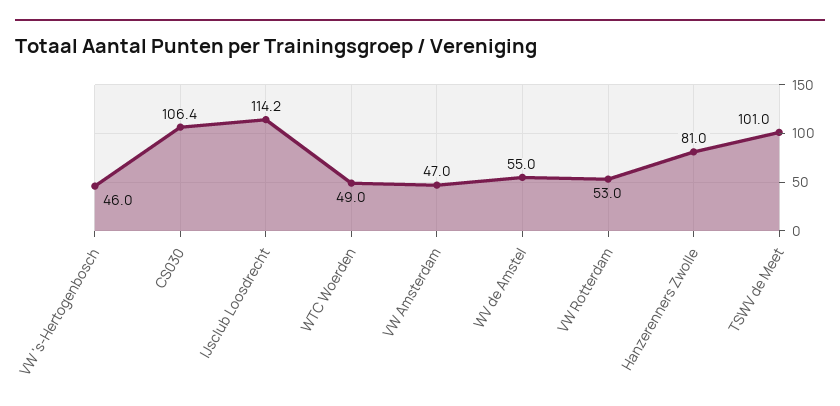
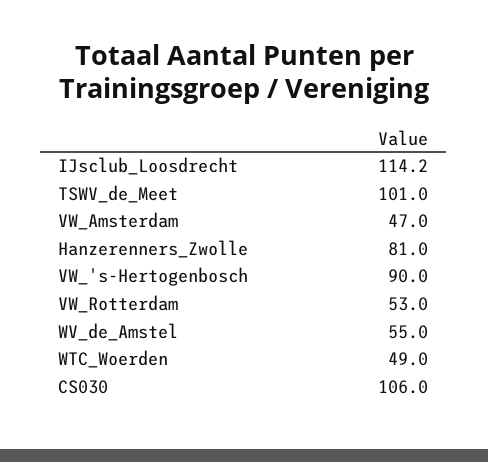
VW 's-Hertogenbosch: 46 -> 90
CS030: 106.4 -> 106

